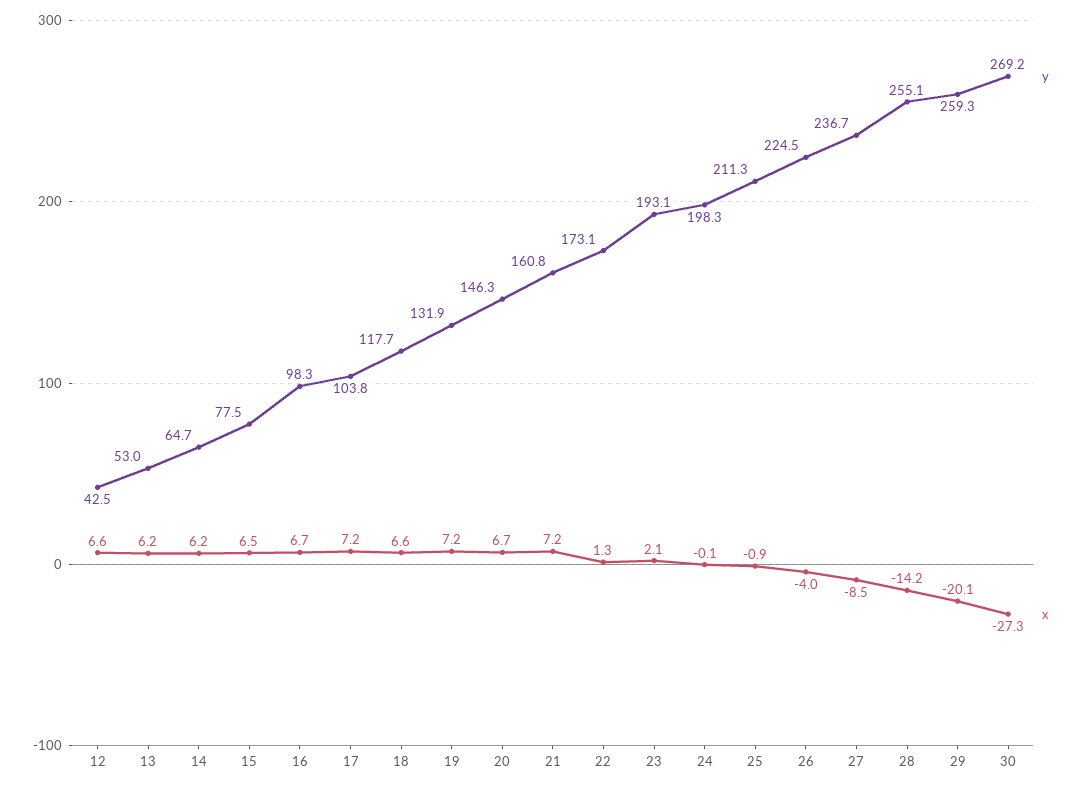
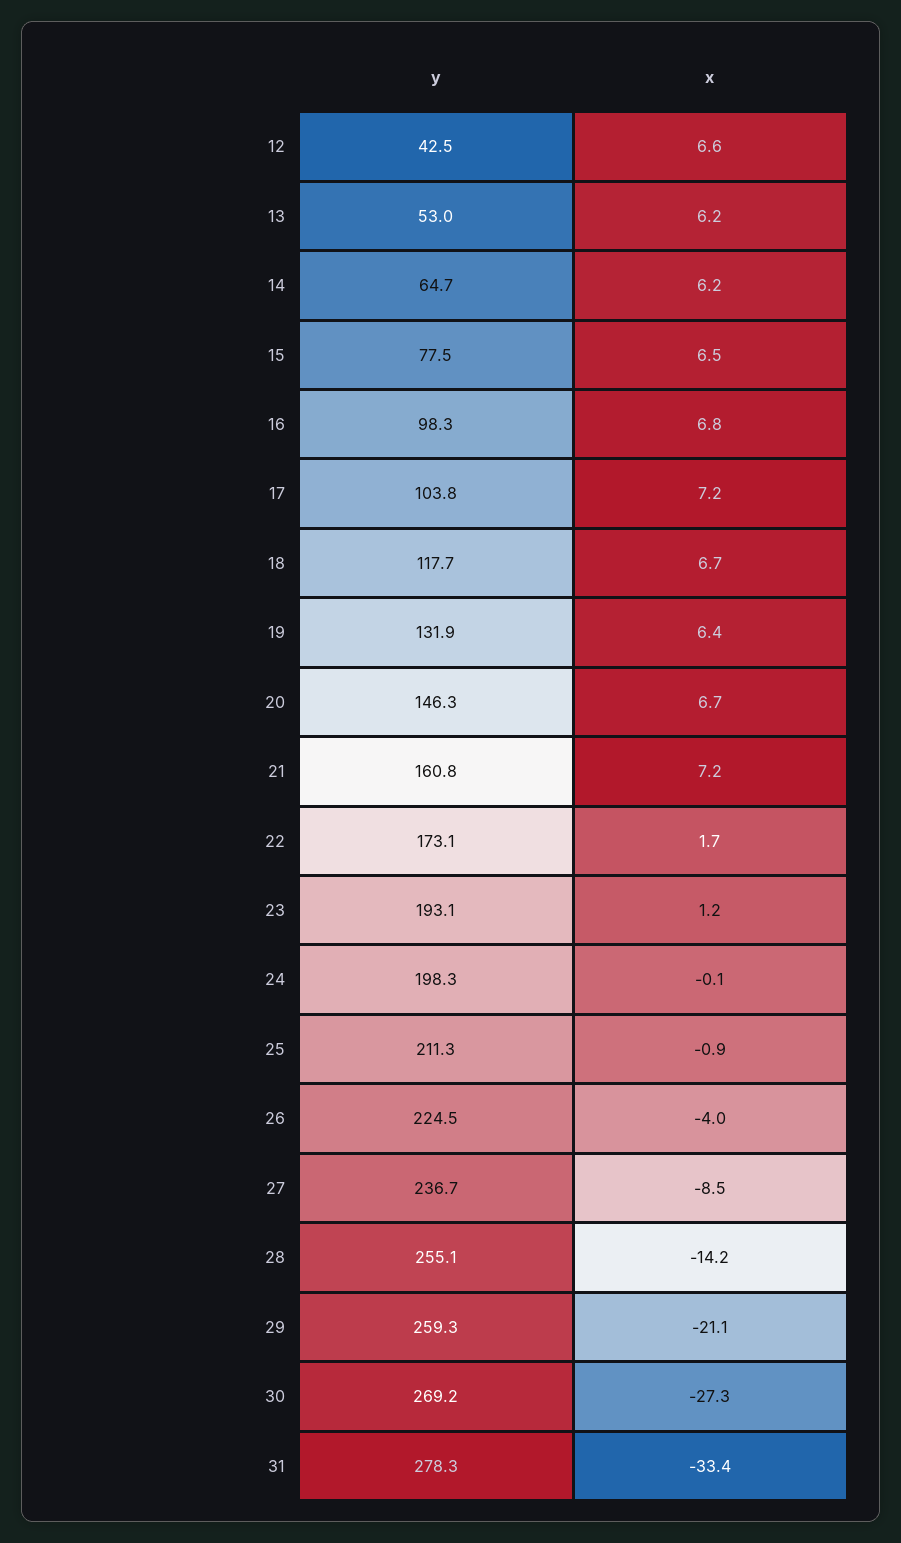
x, 16: 6.7 -> 6.8
x, 18: 6.6 -> 6.7
x, 19: 7.2 -> 6.4
x, 22: 1.3 -> 1.7
x, 23: 2.1 -> 1.2
x, 29: -20.1 -> -21.1
y, 31: none -> 278.3
x, 31: none -> -33.4

